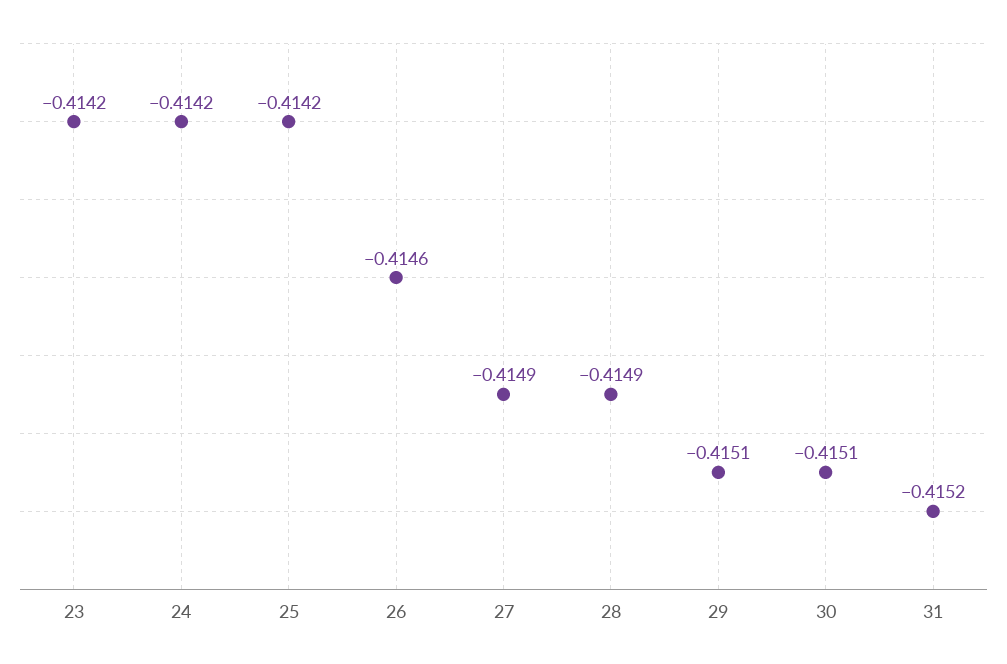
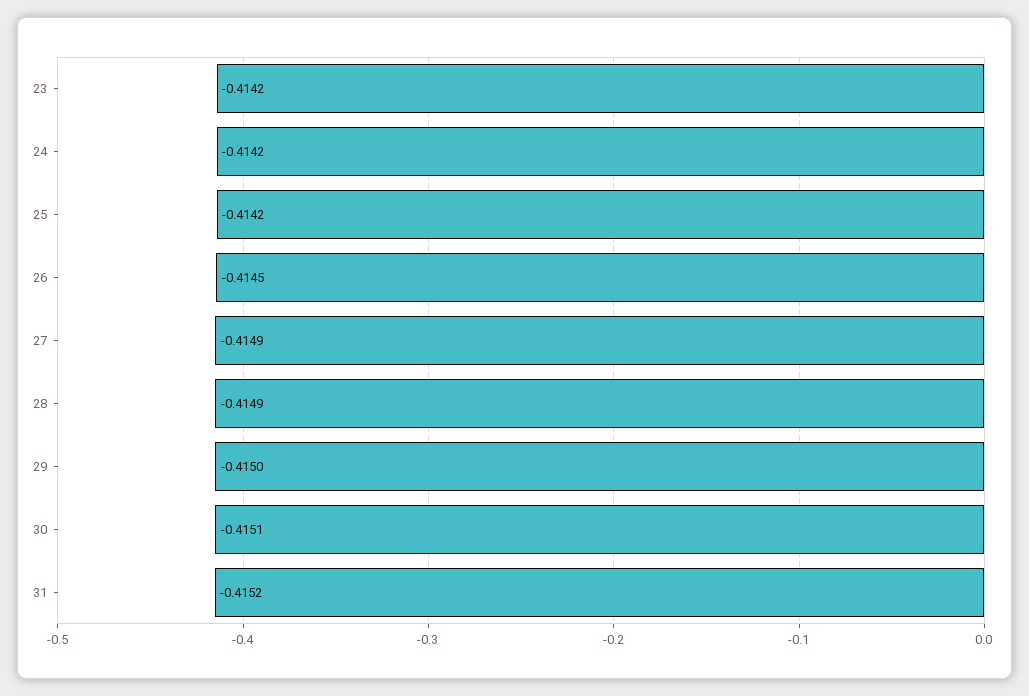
26: -0.4146 -> -0.4145
29: -0.4151 -> -0.415

